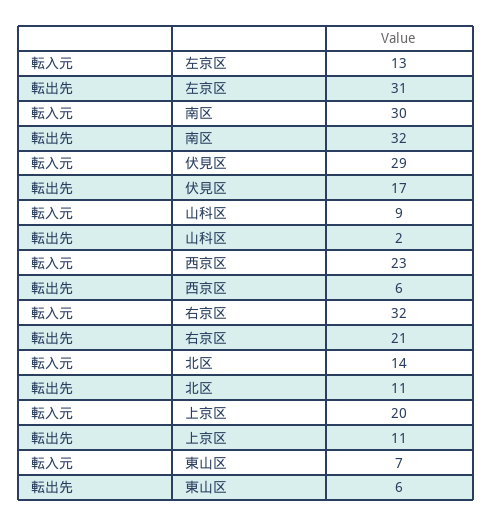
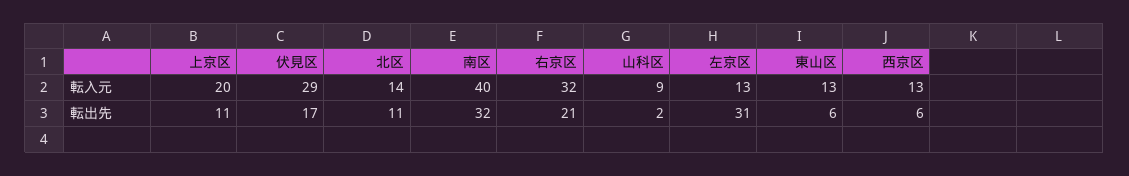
転入元, 南区: 30 -> 40
転入元, 西京区: 23 -> 13
転入元, 東山区: 7 -> 13

